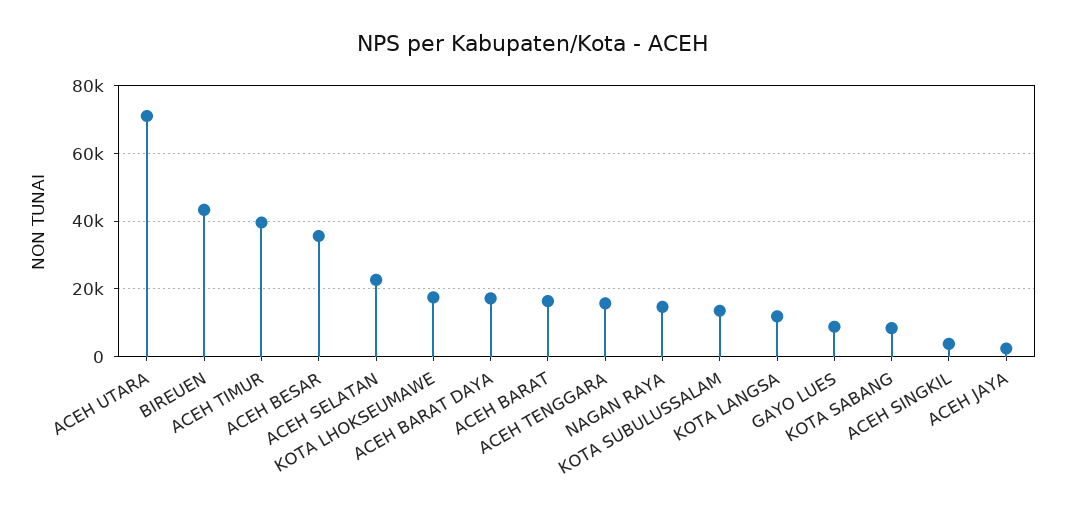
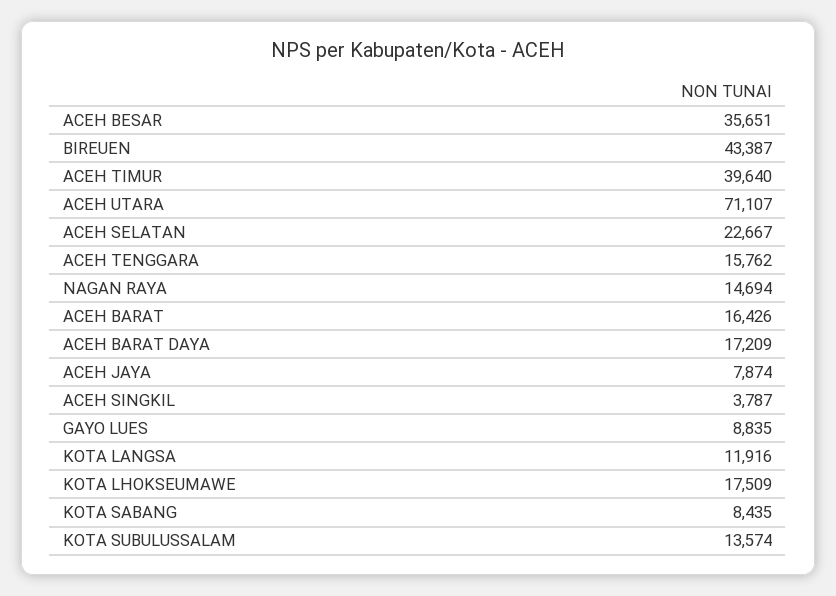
ACEH JAYA: 2000 -> 7874

